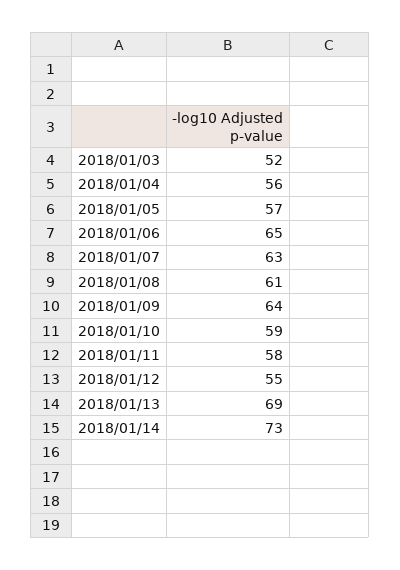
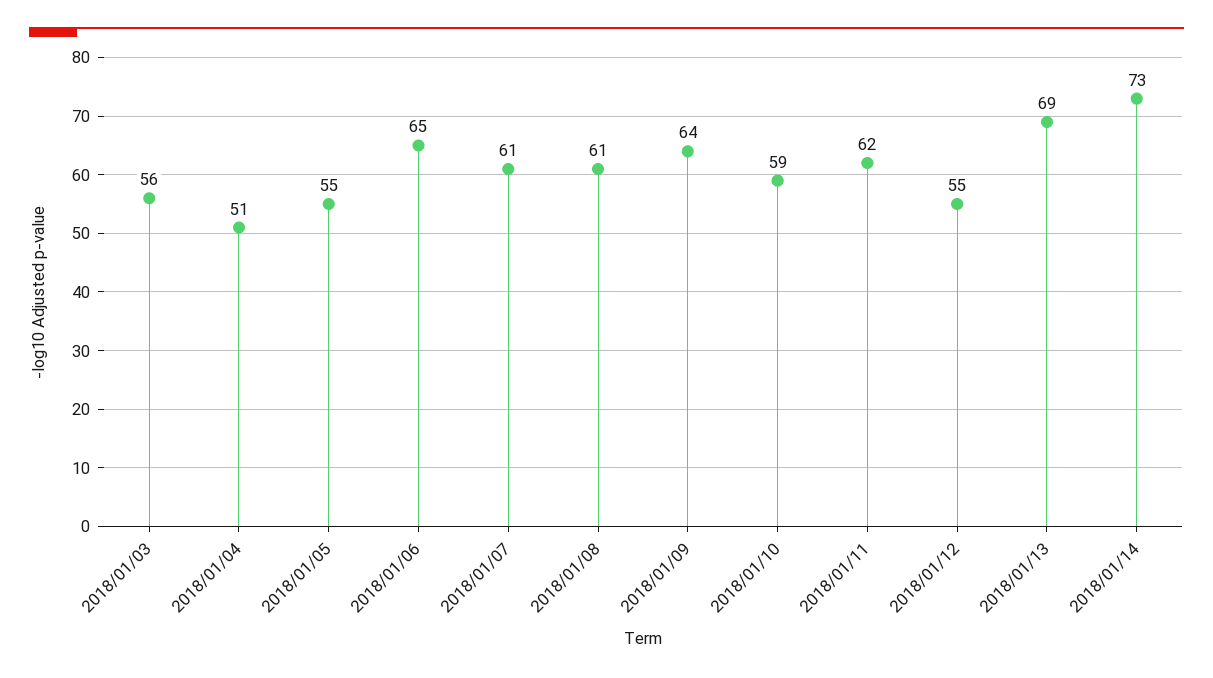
2018/01/03: 52 -> 56
2018/01/04: 56 -> 51
2018/01/05: 57 -> 55
2018/01/07: 63 -> 61
2018/01/11: 58 -> 62

